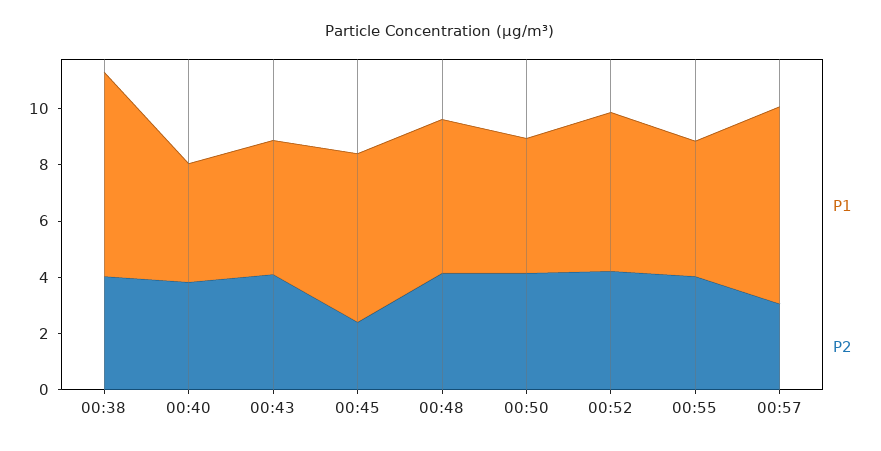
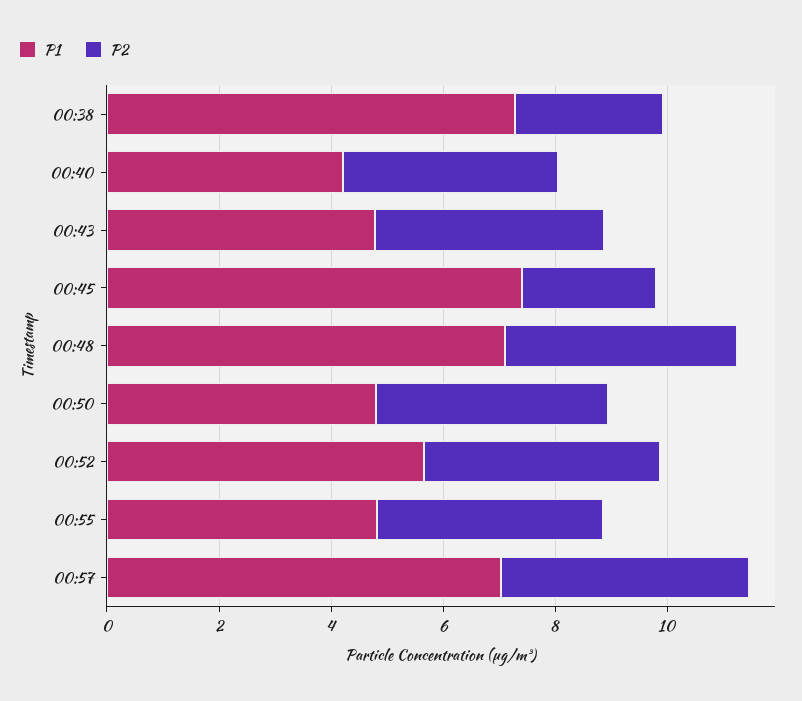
P2, 00:38: 4 -> 2.5
P1, 00:45: 6 -> 7.5
P1, 00:48: 5.5 -> 7
P2, 00:57: 3 -> 4.5

